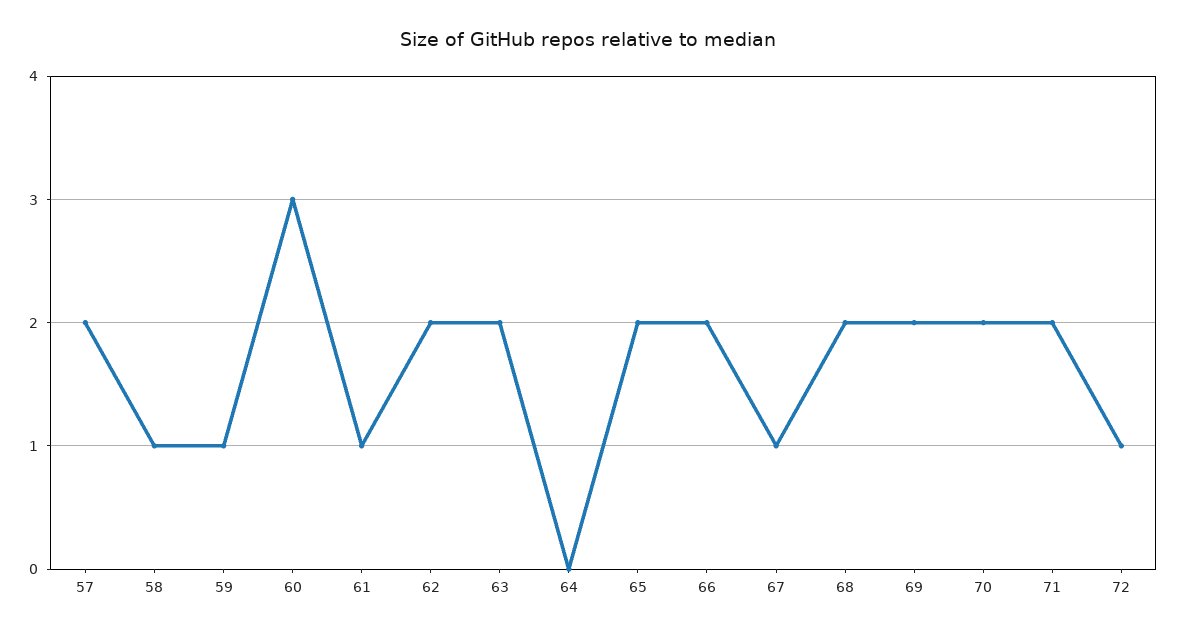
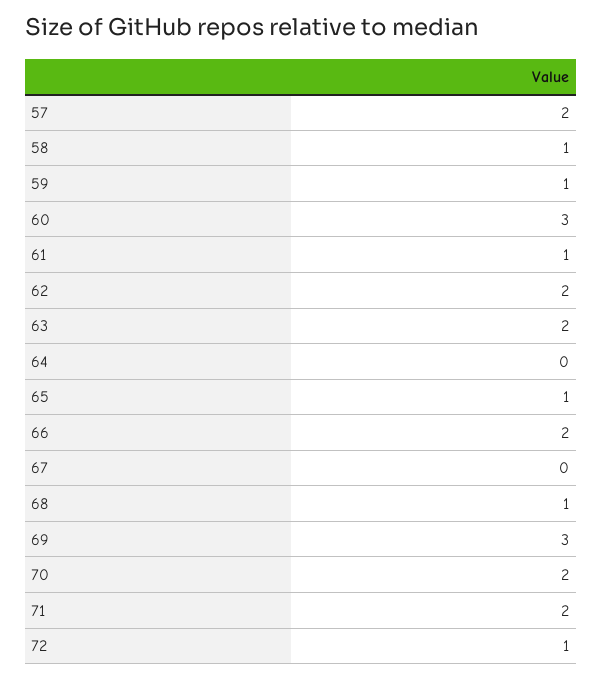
65: 2 -> 1
67: 1 -> 0
68: 2 -> 1
69: 2 -> 3

